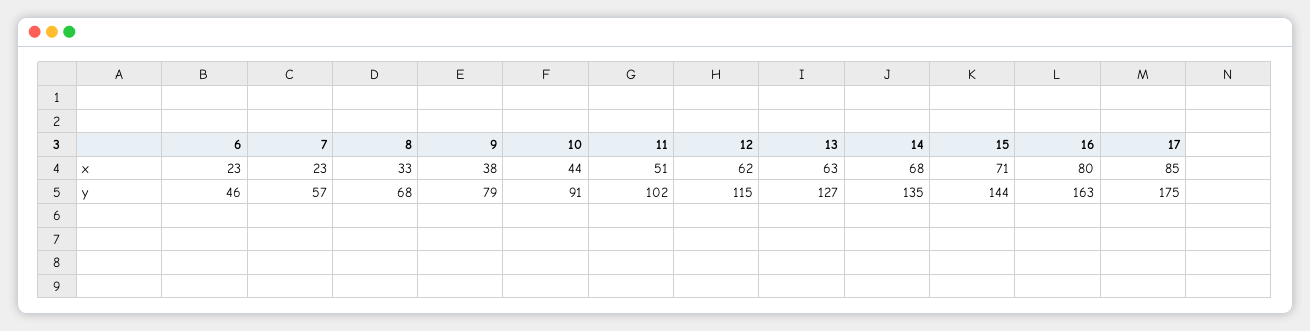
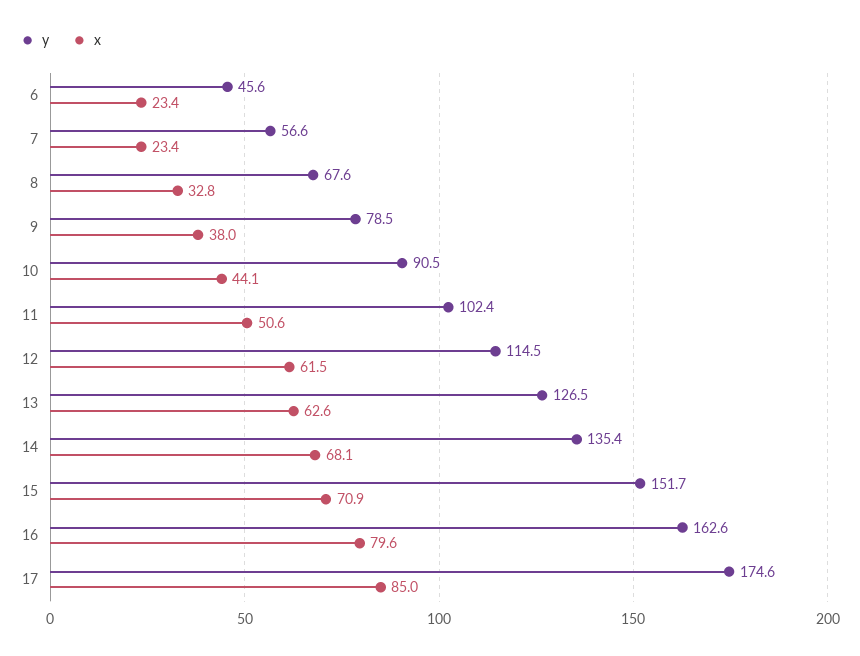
y, 15: 144 -> 151.7

